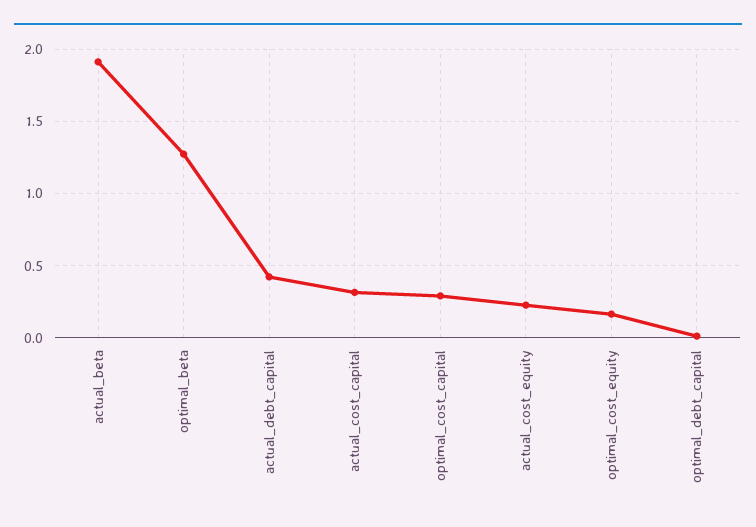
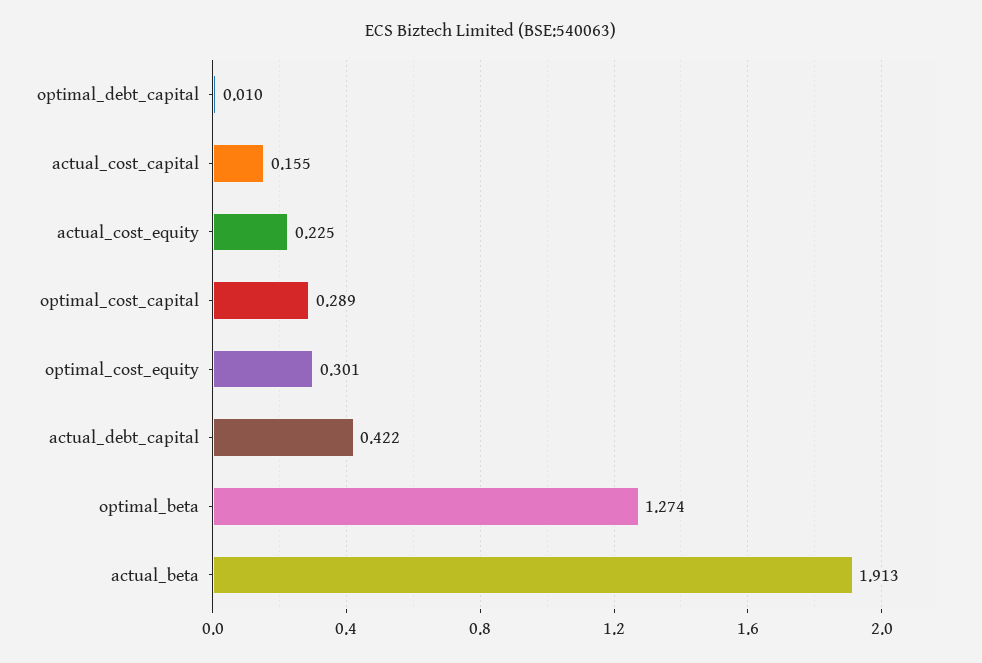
actual_cost_capital: 0.3 -> 0.155
optimal_cost_equity: 0.15 -> 0.301

